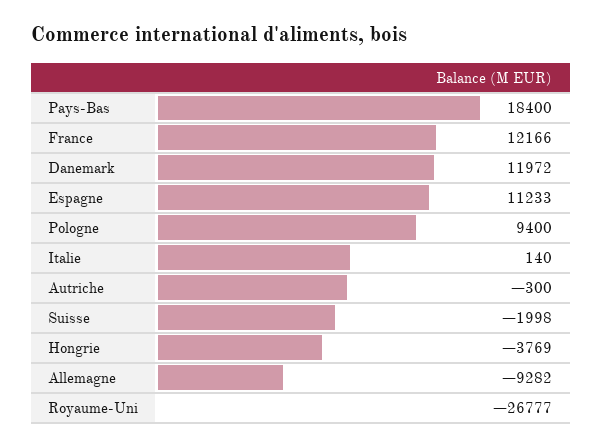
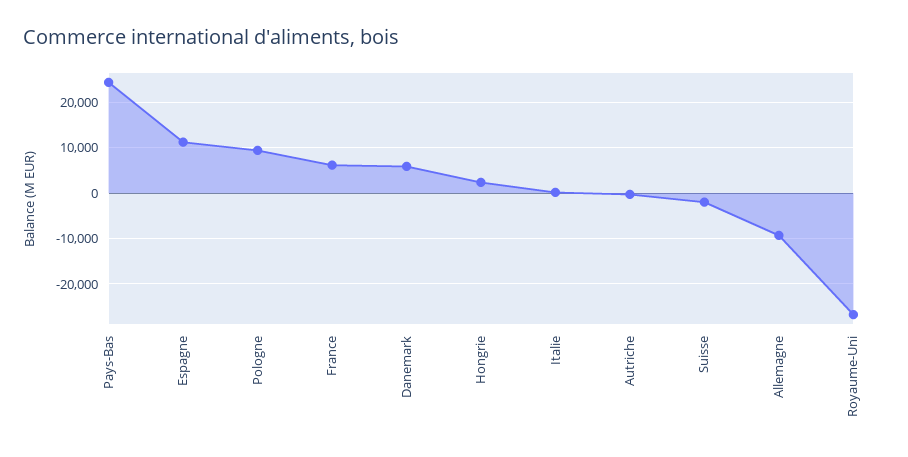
Pays-Bas: 18400 -> 24000
France: 12166 -> 6000
Danemark: 11972 -> 6000
Hongrie: -3769 -> 2000

